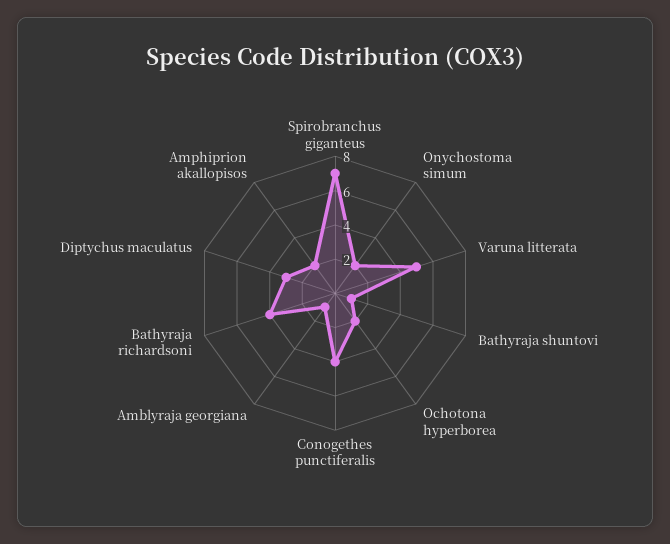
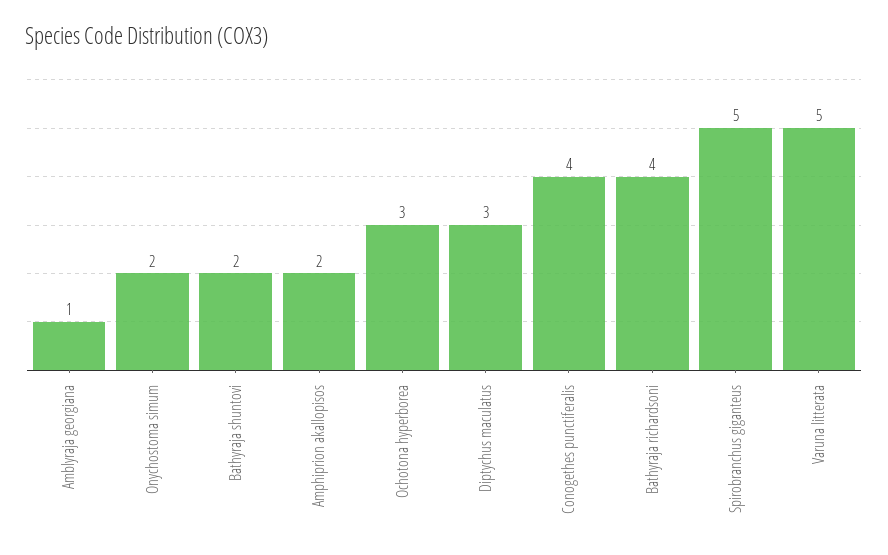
Spirobranchus giganteus: 7 -> 5
Bathyraja shuntovi: 1 -> 2
Ochotona hyperborea: 2 -> 3

